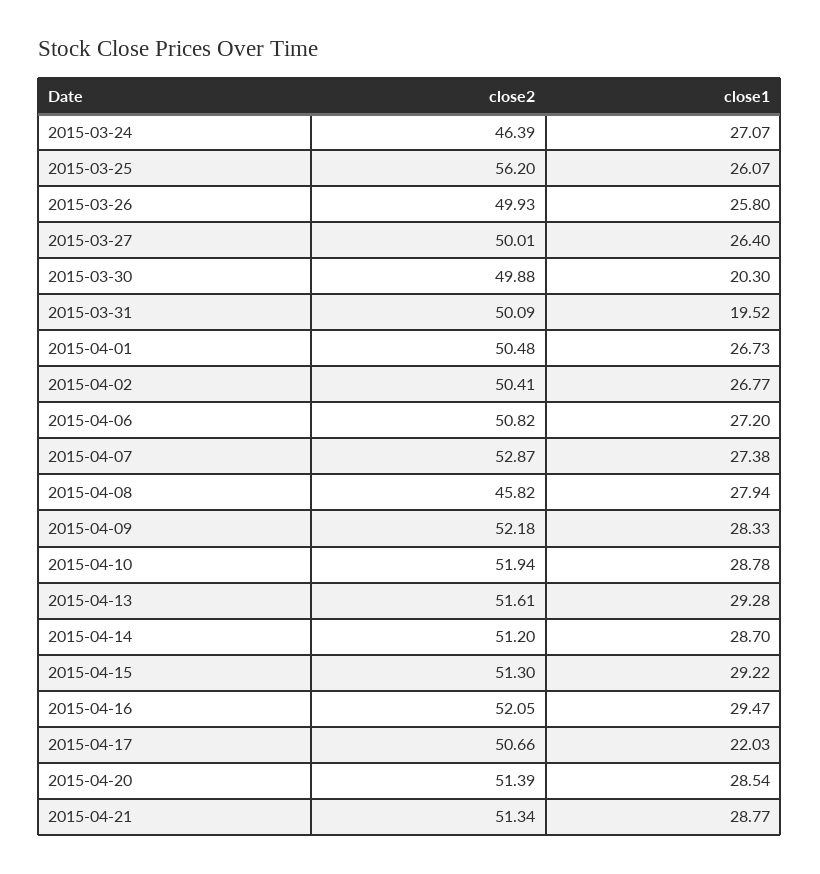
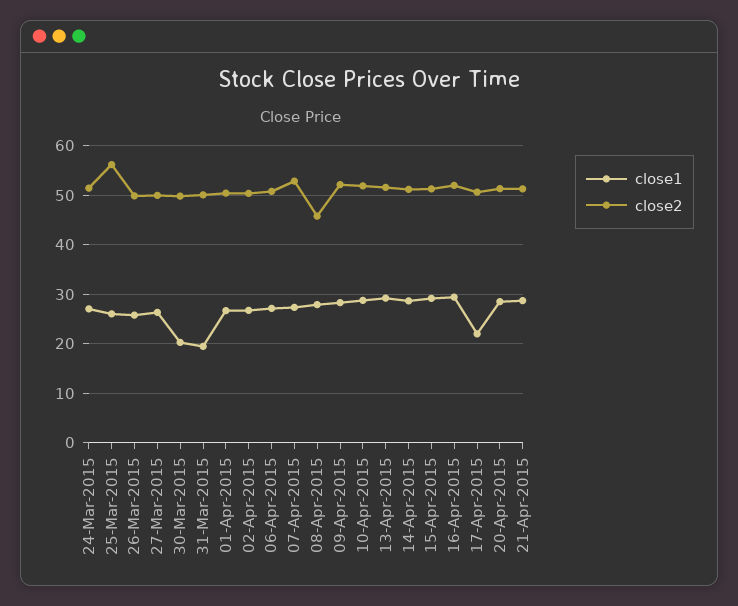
close2, 2015-03-24: 46.39 -> 52

